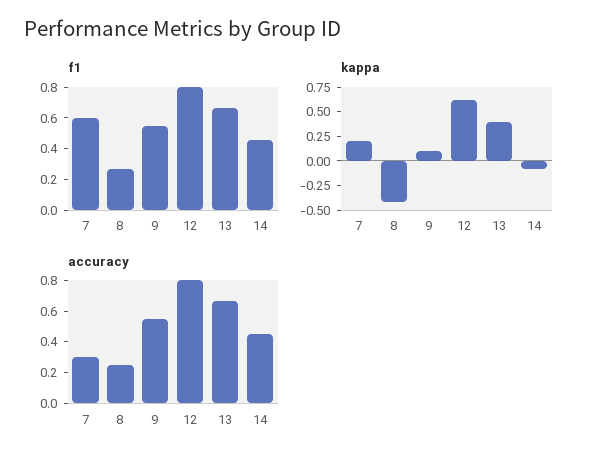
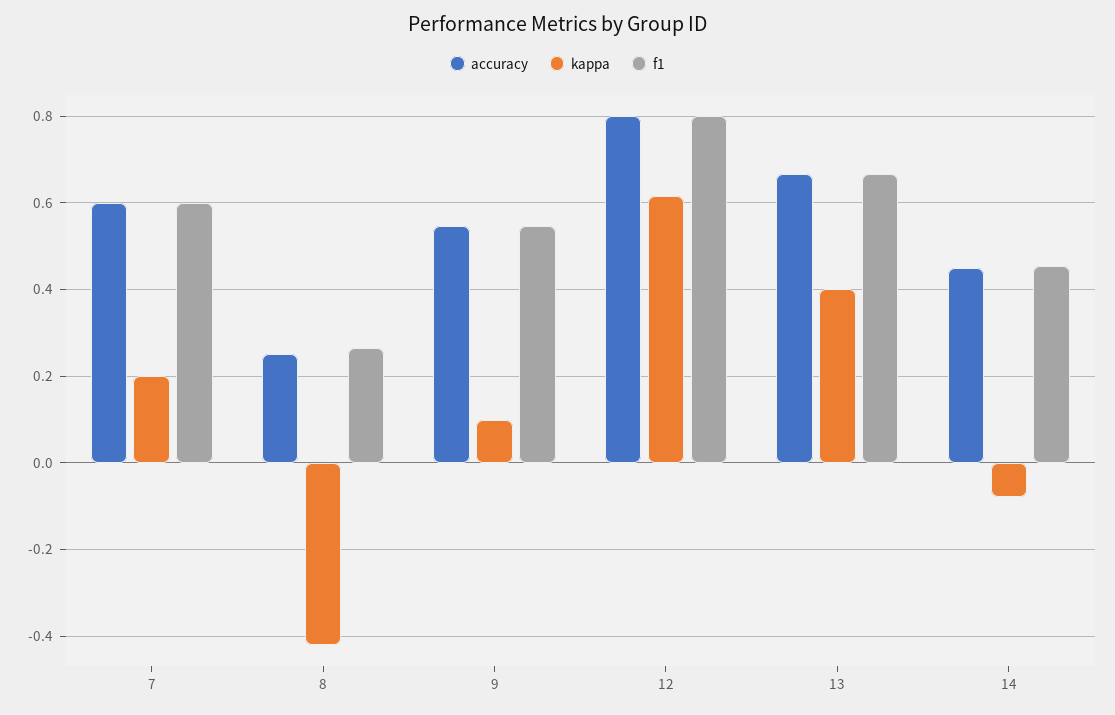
accuracy, 7: 0.3 -> 0.6

